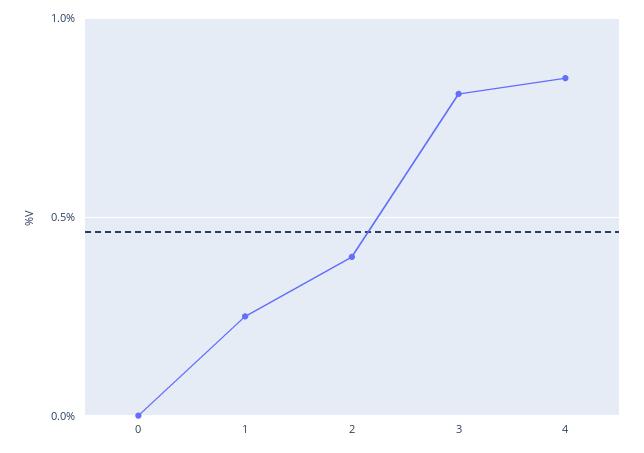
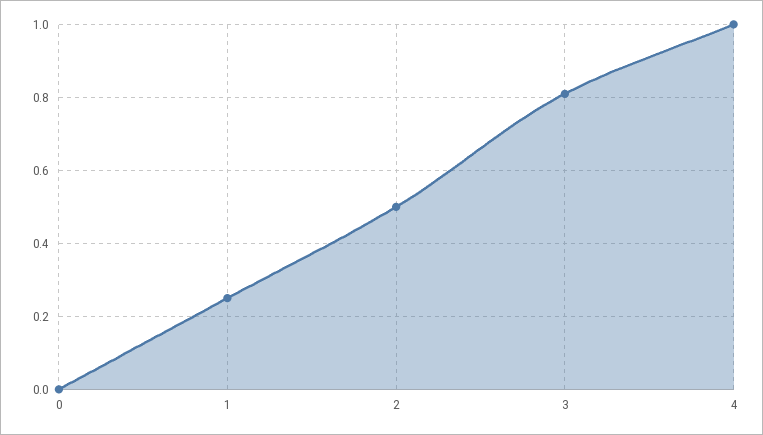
2: 0.4 -> 0.5
4: 0.85 -> 1

